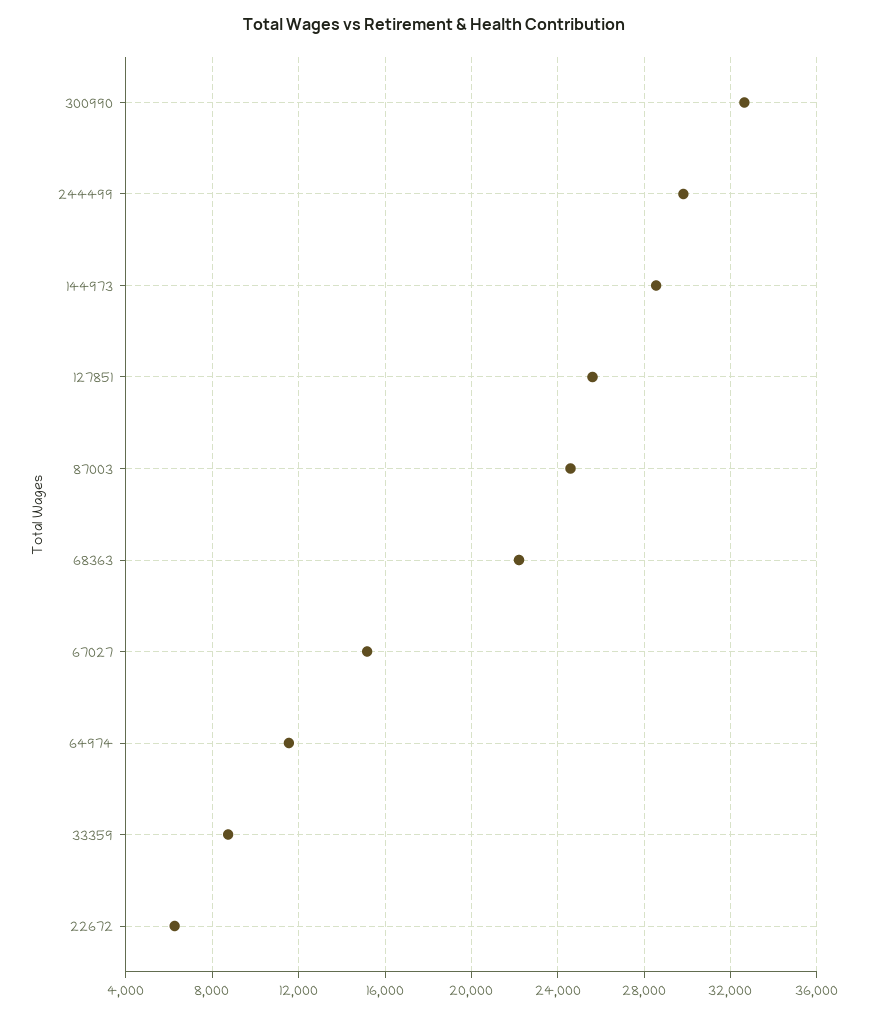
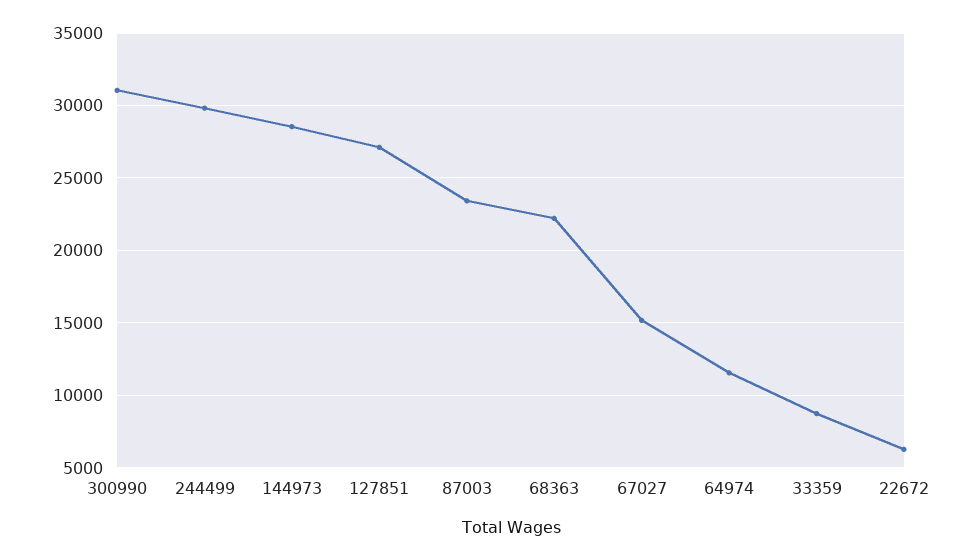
300990: 32500 -> 31000
127851: 25500 -> 27000
87003: 24500 -> 23500

